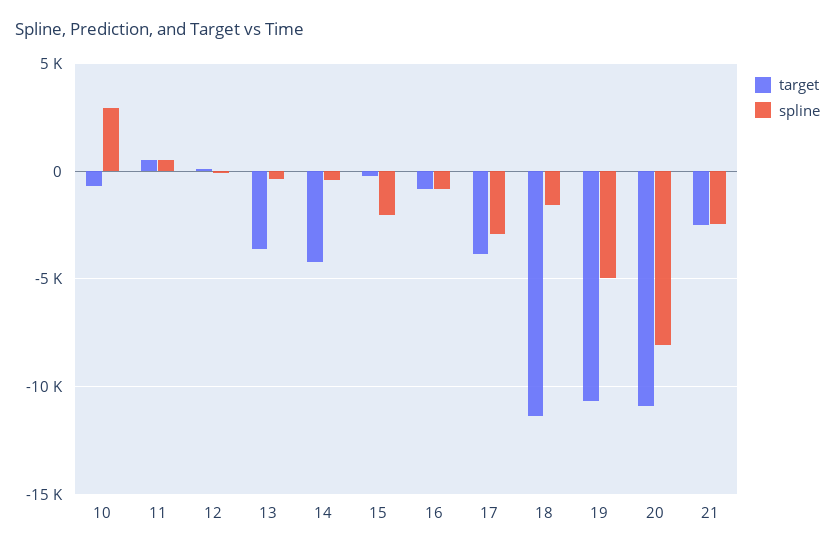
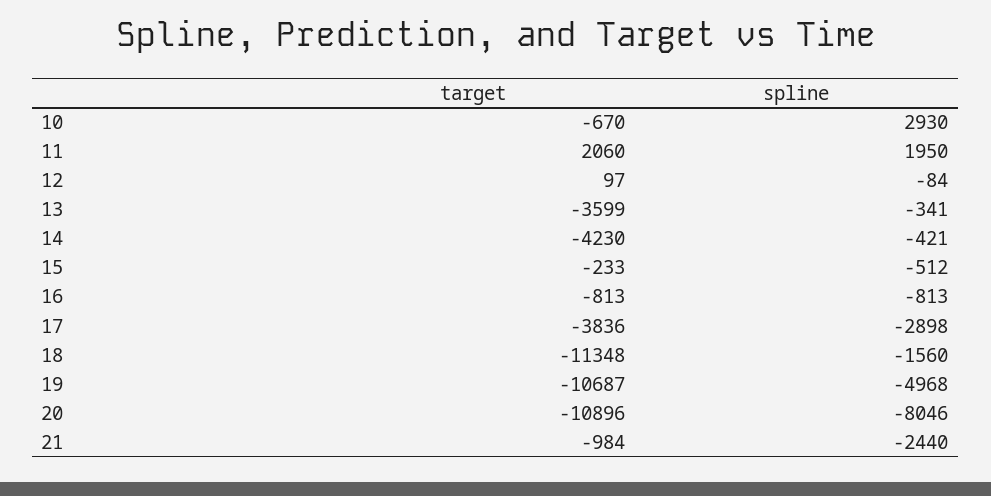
target, 11: 500 -> 2060
spline, 11: 500 -> 1950
spline, 15: -2000 -> -512
target, 21: -2500 -> -984

